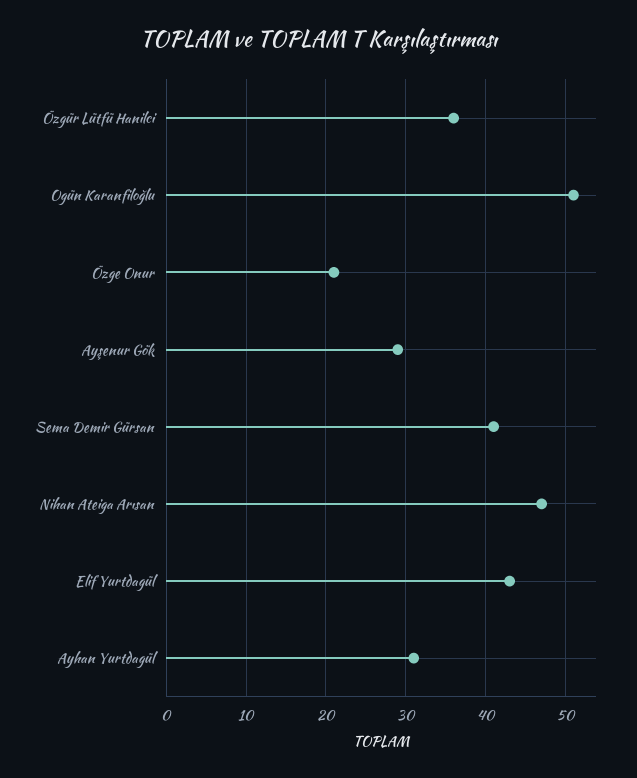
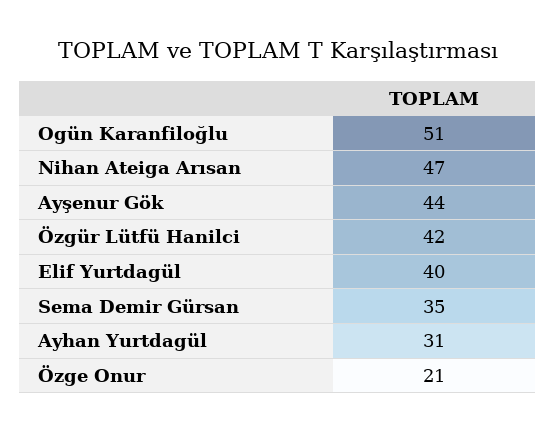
Özgür Lütfü Hanilci: 36 -> 42
Ayşenur Gök: 29 -> 44
Sema Demir Gürsan: 41 -> 35
Elif Yurtdagül: 43 -> 40

